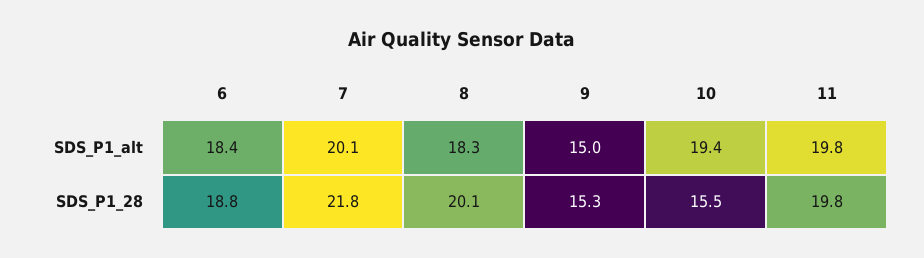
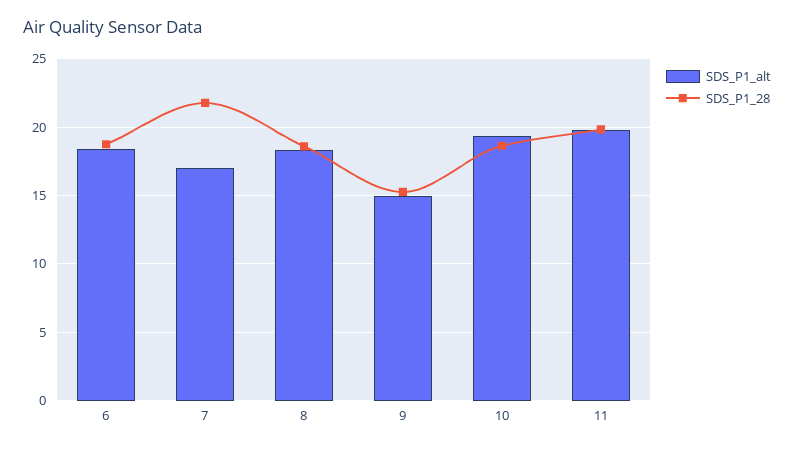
SDS_P1_alt, 7: 20.1 -> 17
SDS_P1_28, 8: 20.1 -> 18.5
SDS_P1_28, 10: 15.5 -> 18.5

